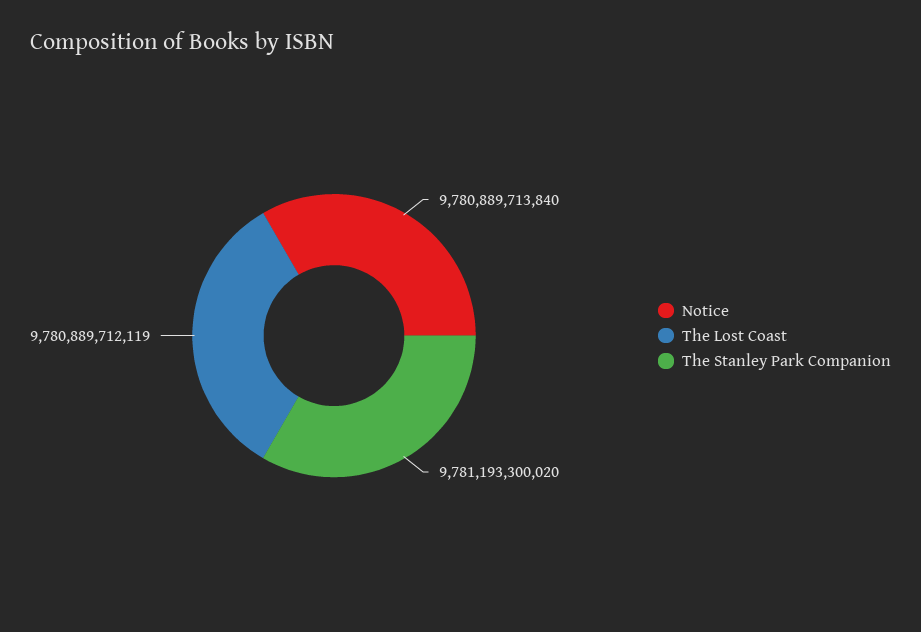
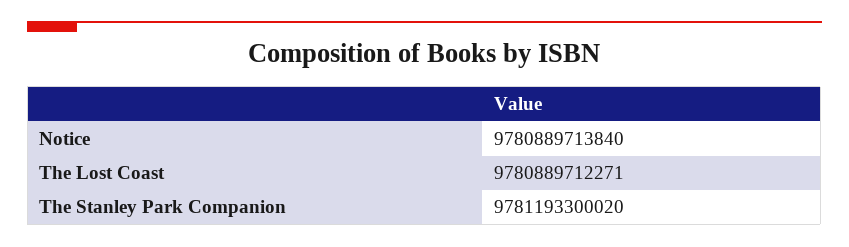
The Lost Coast: 9780889712119 -> 9780889712271

